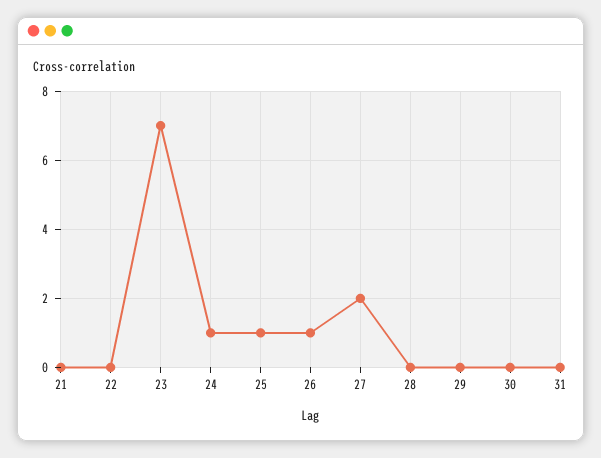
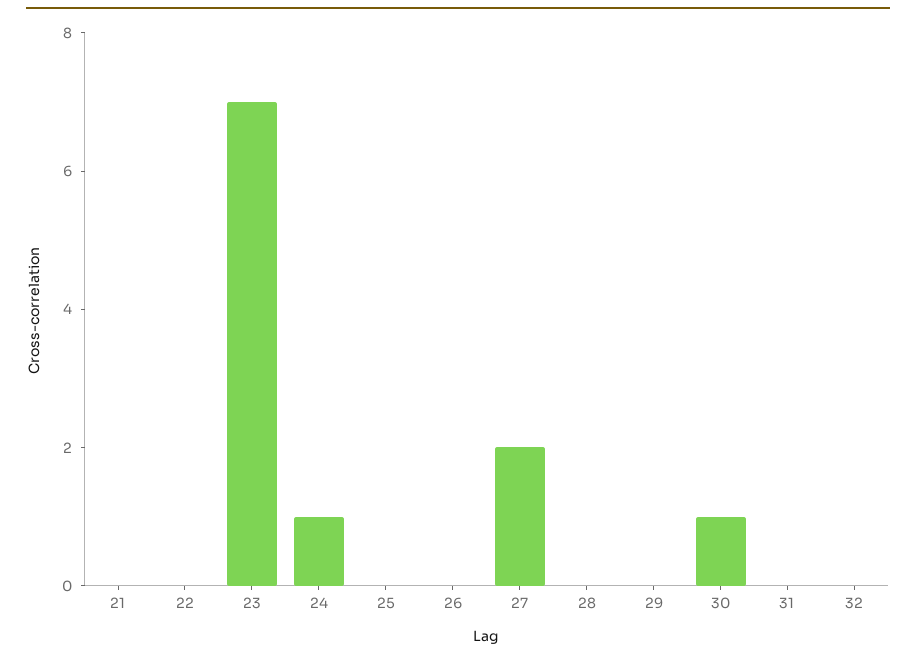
25: 1 -> 0
26: 1 -> 0
30: 0 -> 1
32: none -> 0

